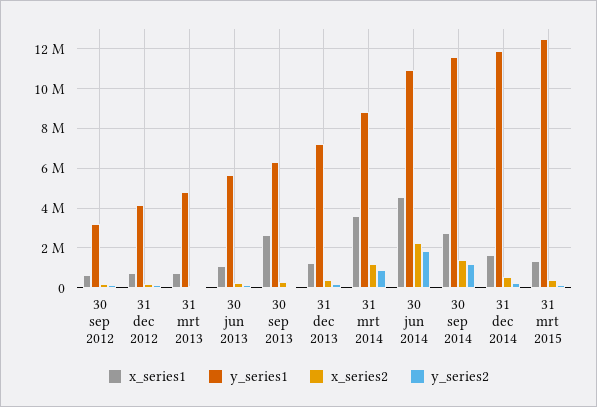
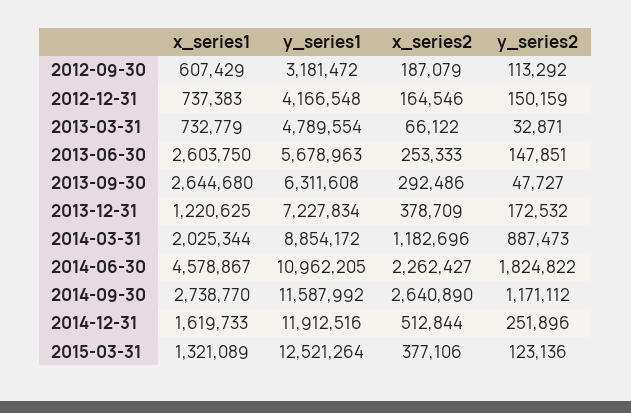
x_series1, 30 jun 2013: 1000000 -> 2603750
x_series1, 31 mrt 2014: 3500000 -> 2025344
x_series2, 30 sep 2014: 1500000 -> 2640890

